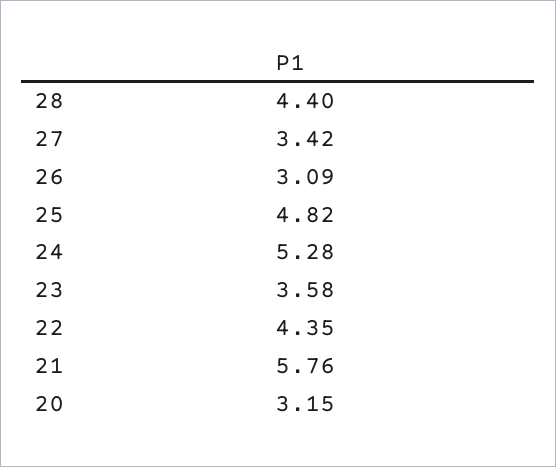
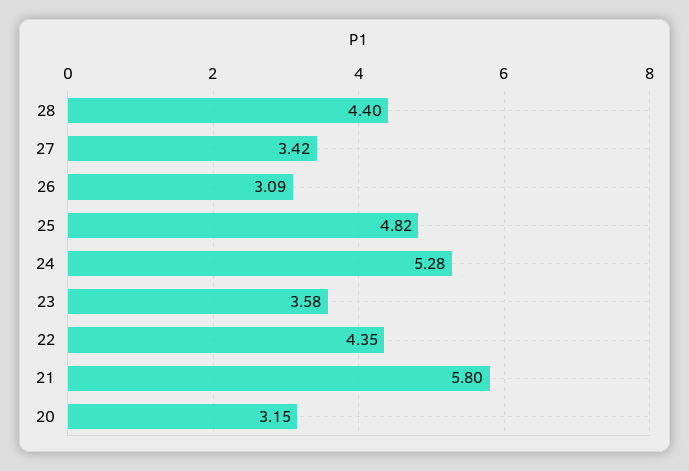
21: 5.76 -> 5.8

